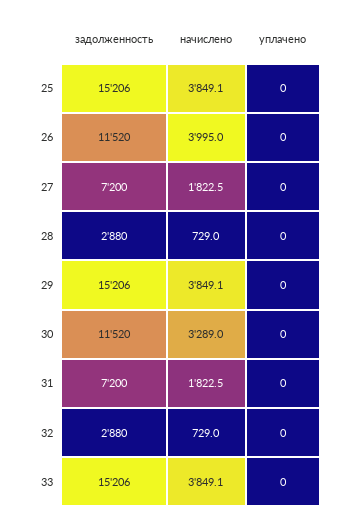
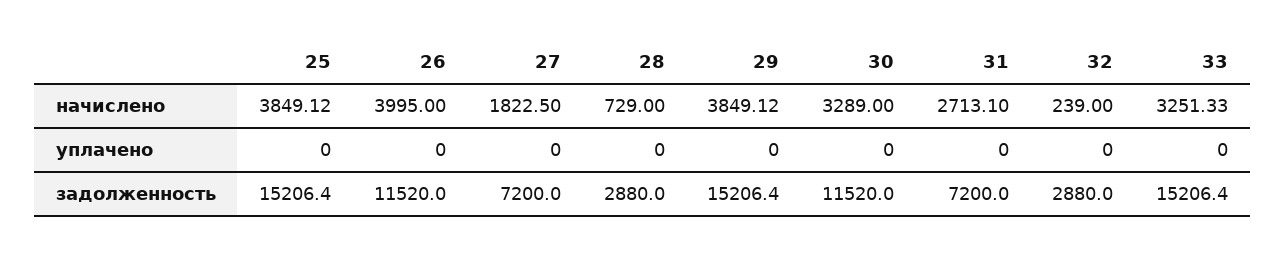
начислено, 31: 1822.5 -> 2713.1
начислено, 32: 729 -> 239
начислено, 33: 3849.1 -> 3251.33

